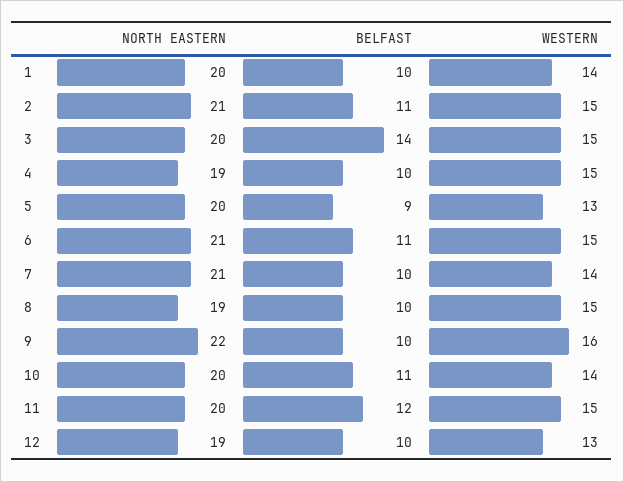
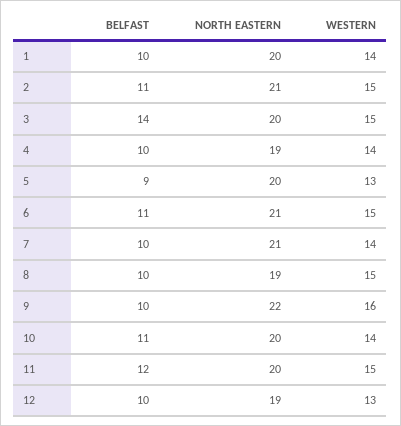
WESTERN, 4: 15 -> 14

